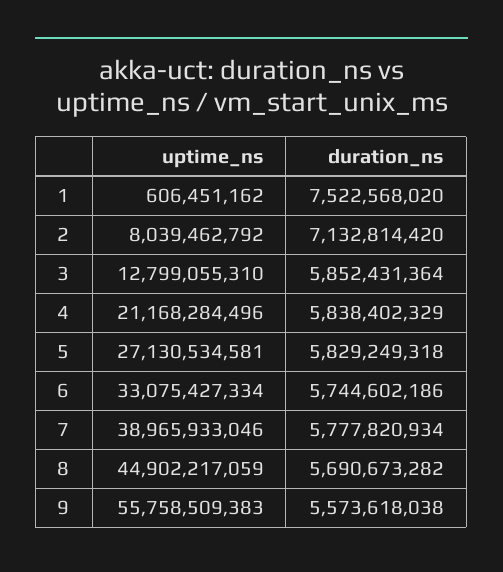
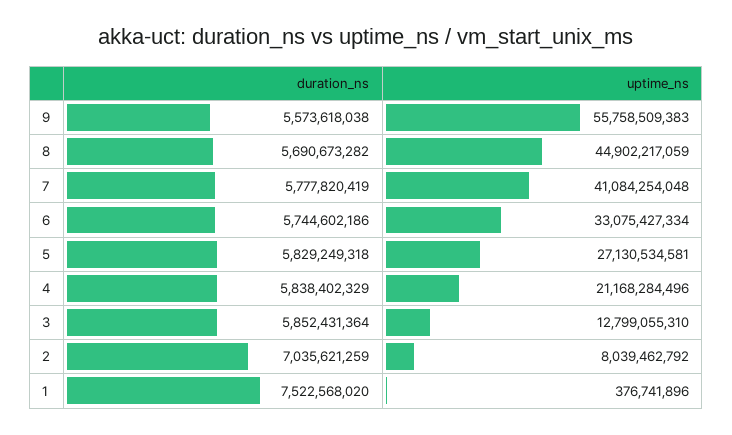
uptime_ns, 1: 606451162 -> 376741896
duration_ns, 2: 7132814420 -> 7035621259
uptime_ns, 7: 38965933046 -> 41084254048
duration_ns, 7: 5777820934 -> 5777820419

